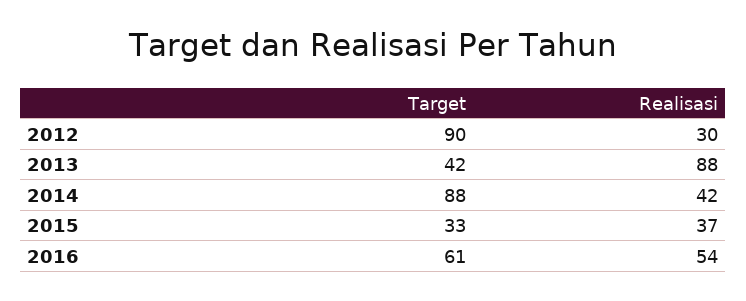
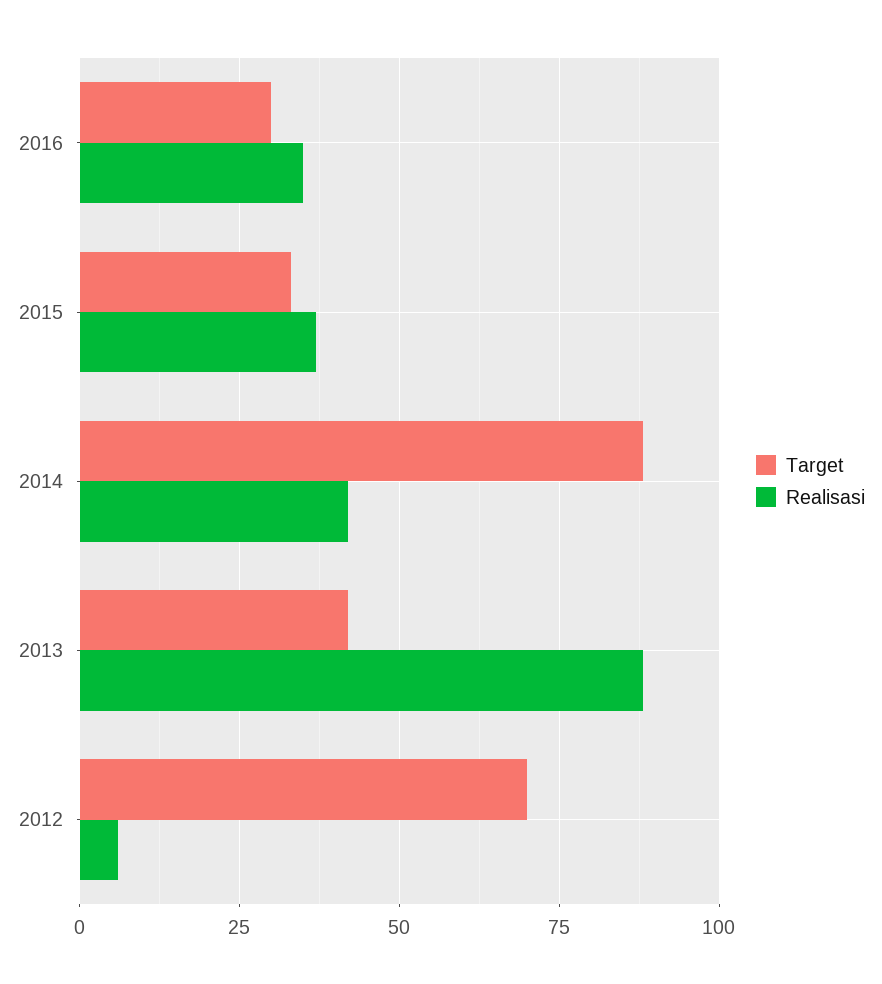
Target, 2012: 90 -> 70
Realisasi, 2012: 30 -> 5
Target, 2016: 61 -> 30
Realisasi, 2016: 54 -> 35

